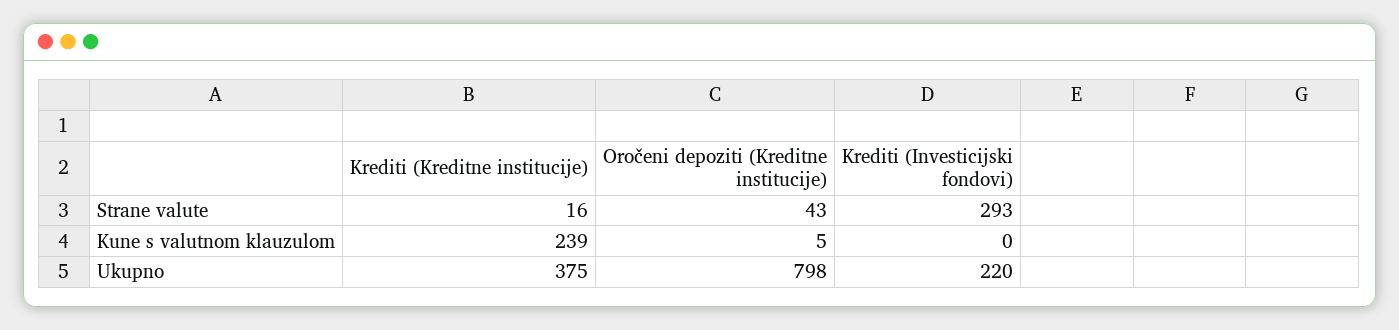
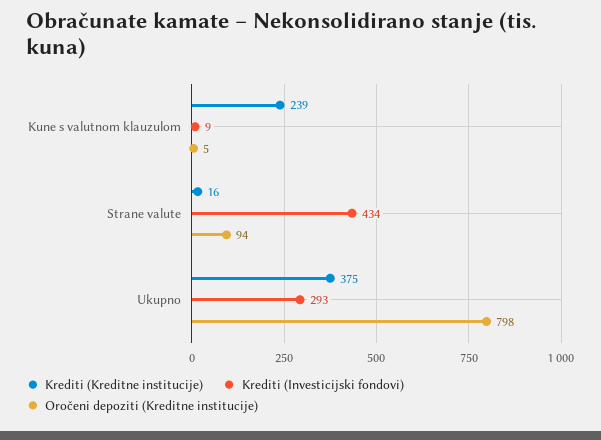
Oročeni depoziti (Kreditne institucije), Strane valute: 43 -> 94
Krediti (Investicijski fondovi), Strane valute: 293 -> 434
Krediti (Investicijski fondovi), Kune s valutnom klauzulom: 0 -> 9
Krediti (Investicijski fondovi), Ukupno: 220 -> 293

